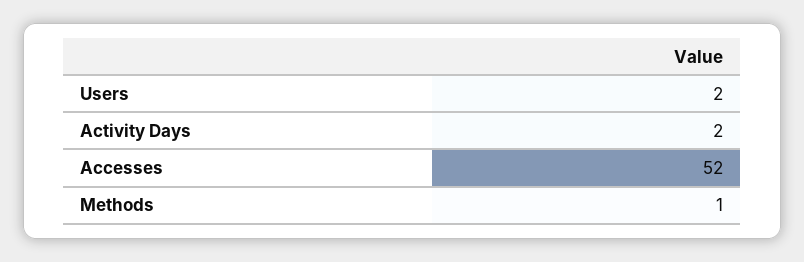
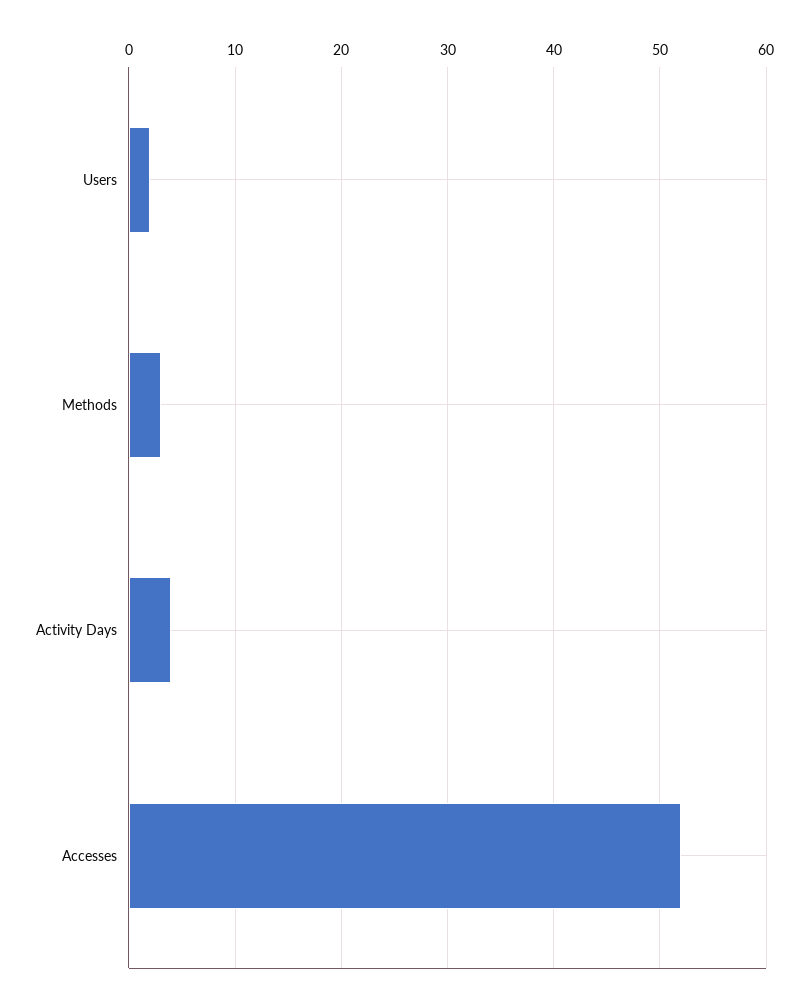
Activity Days: 2 -> 4
Methods: 1 -> 3

